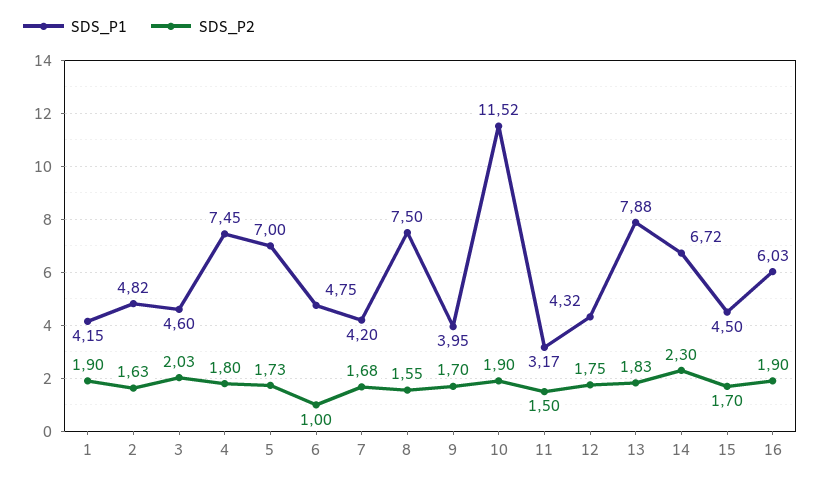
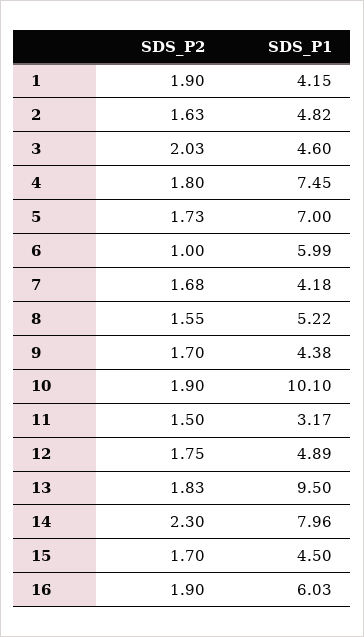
SDS_P1, 6: 4.75 -> 5.99
SDS_P1, 7: 4.2 -> 4.18
SDS_P1, 8: 7.5 -> 5.22
SDS_P1, 9: 3.95 -> 4.38
SDS_P1, 10: 11.52 -> 10.1
SDS_P1, 12: 4.32 -> 4.89
SDS_P1, 13: 7.88 -> 9.5
SDS_P1, 14: 6.72 -> 7.96

